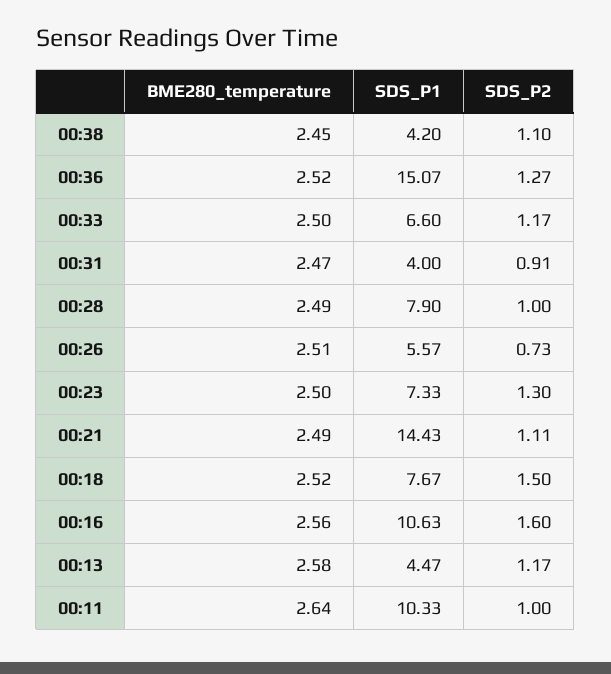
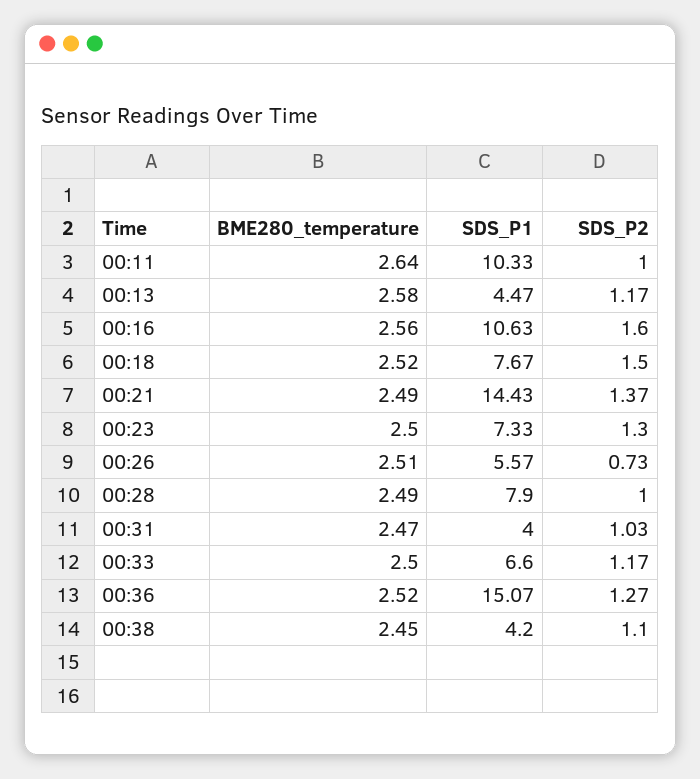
SDS_P2, 00:31: 0.91 -> 1.03
SDS_P2, 00:21: 1.11 -> 1.37

